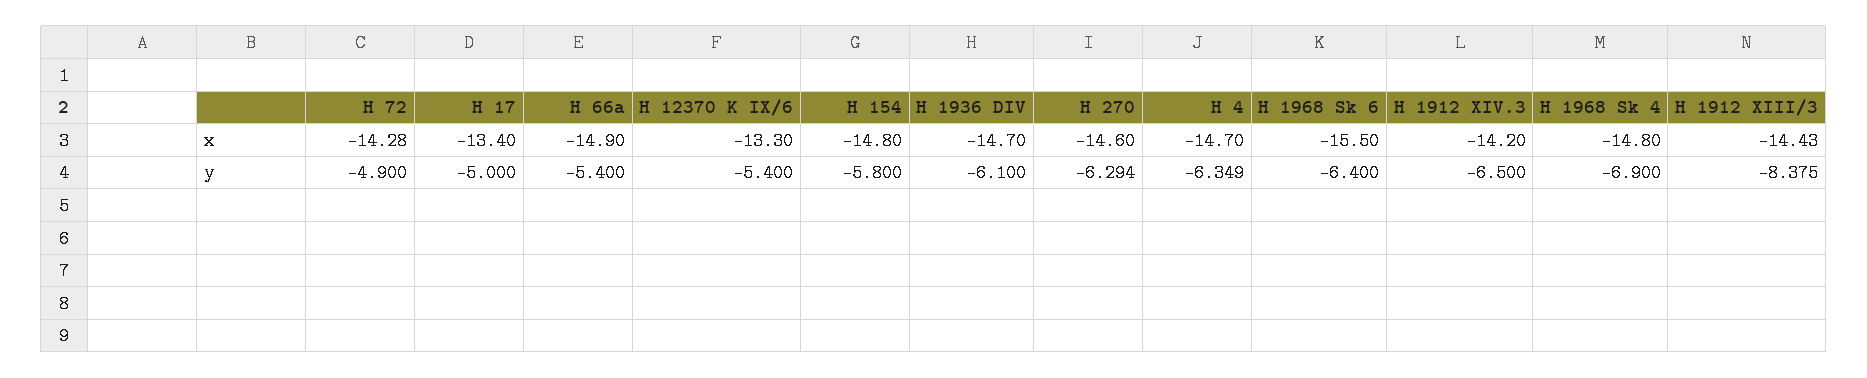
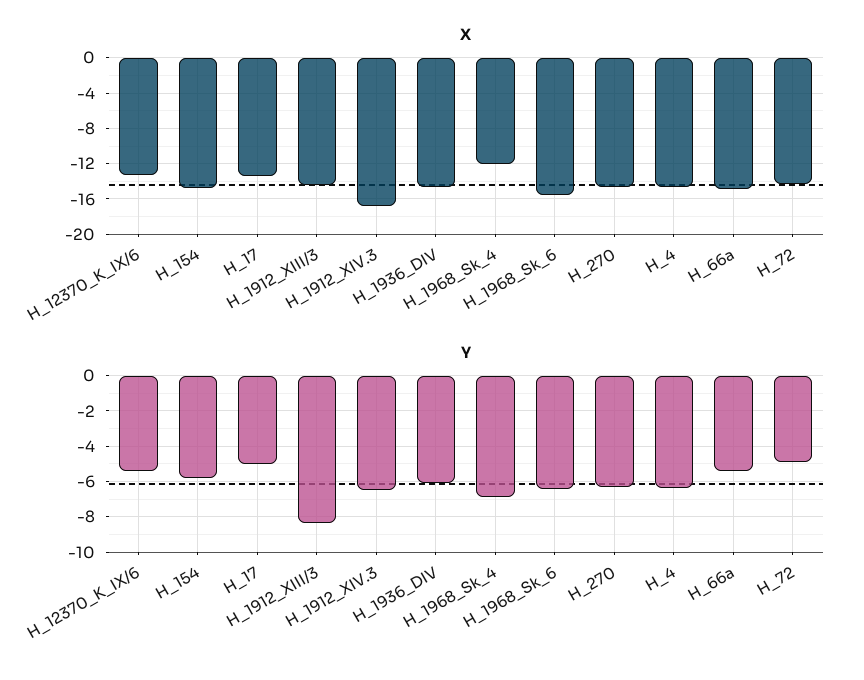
x, H 1912 XIV.3: -14.2 -> -17
x, H 1968 Sk 4: -14.8 -> -12

